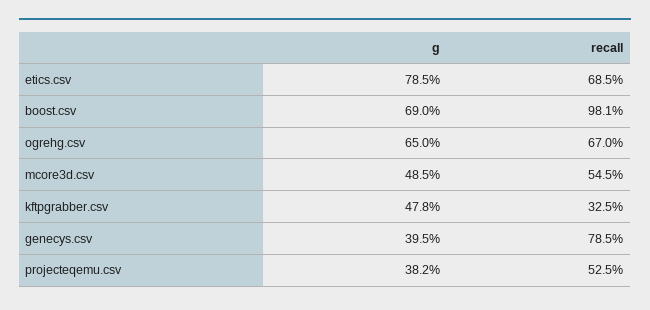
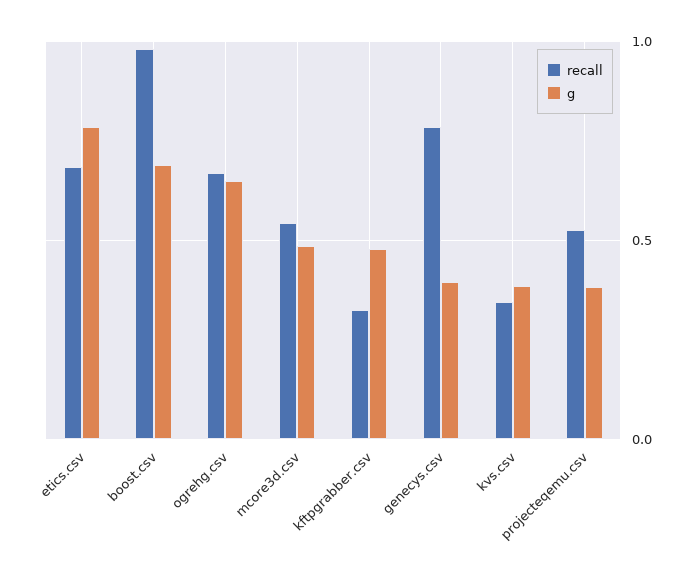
recall, kvs.csv: none -> 0.35
g, kvs.csv: none -> 0.4

